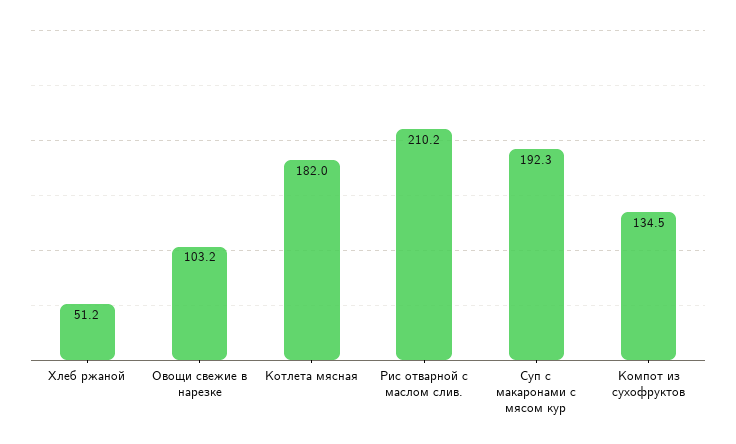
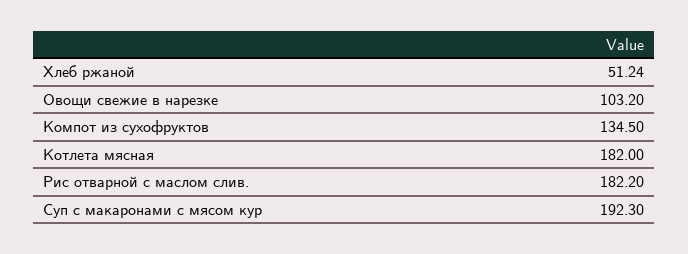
Рис отварной с маслом слив.: 210.2 -> 182.2

